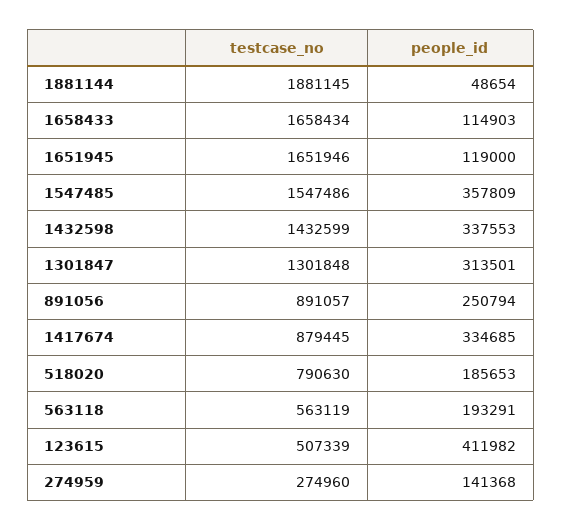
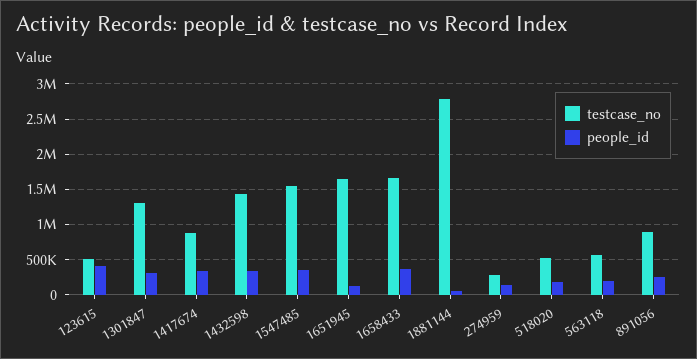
testcase_no, 1881144: 1881145 -> 2800000
people_id, 1658433: 114903 -> 400000
testcase_no, 518020: 790630 -> 500000

